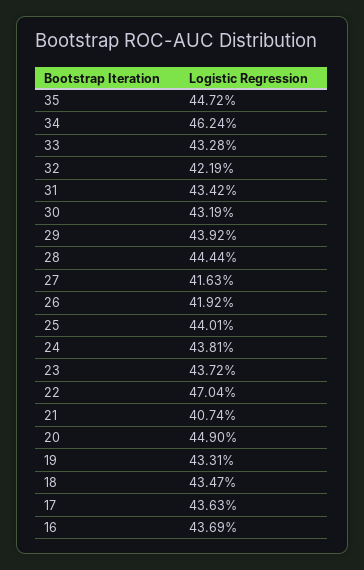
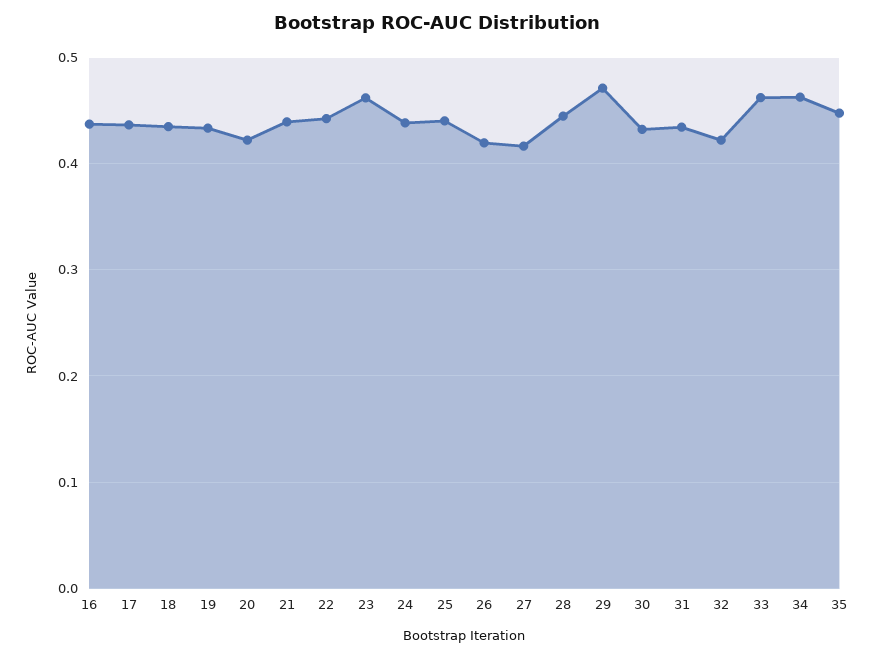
33: 0.4328 -> 0.46
29: 0.4392 -> 0.47
23: 0.4372 -> 0.46
22: 0.4704 -> 0.44
21: 0.4074 -> 0.44
20: 0.449 -> 0.42

